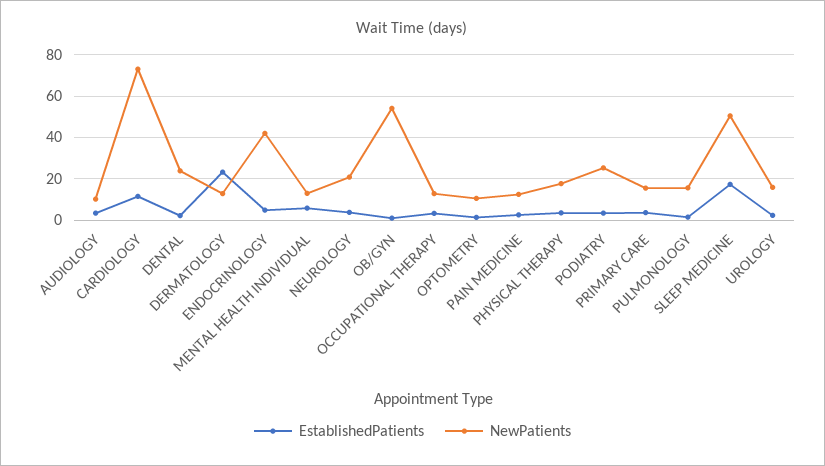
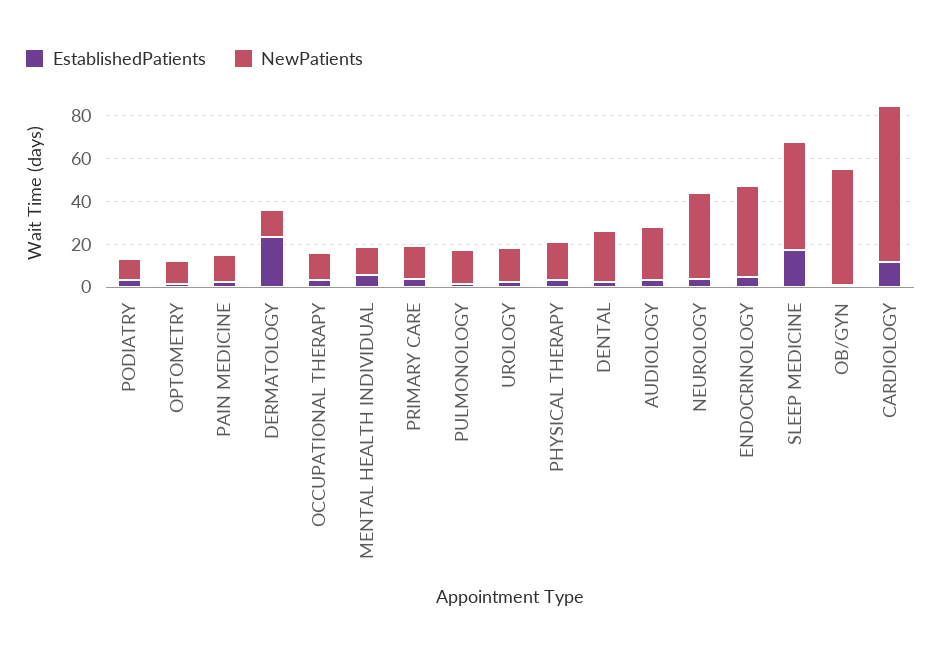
NewPatients, AUDIOLOGY: 10 -> 25
NewPatients, NEUROLOGY: 20 -> 40
NewPatients, PODIATRY: 25 -> 10

